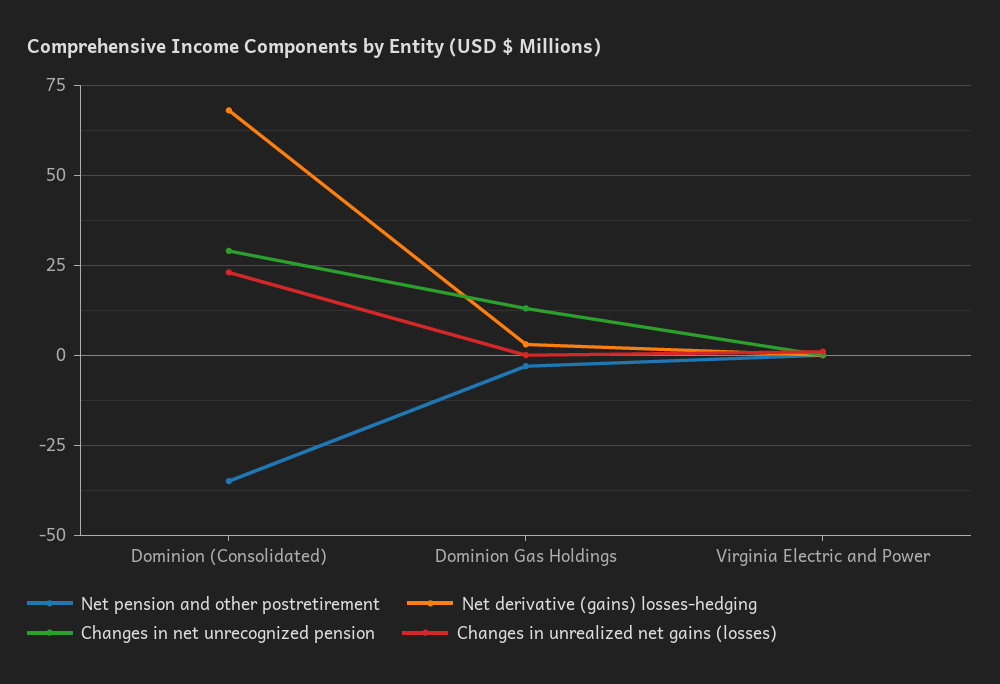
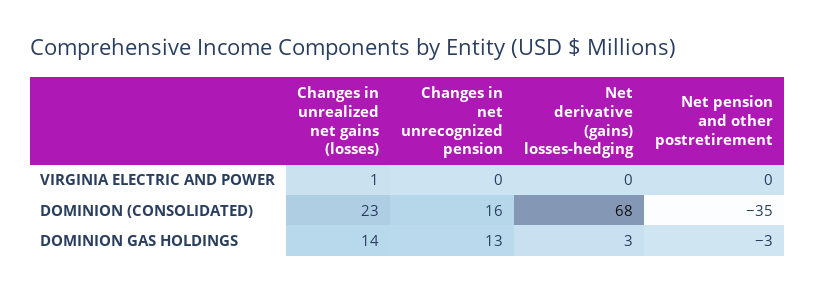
Changes in net unrecognized pension, Dominion (Consolidated): 30 -> 16
Changes in unrealized net gains (losses), Dominion Gas Holdings: 0 -> 14

